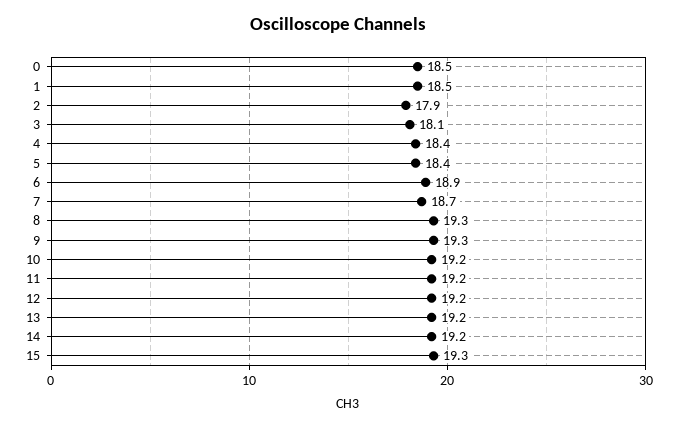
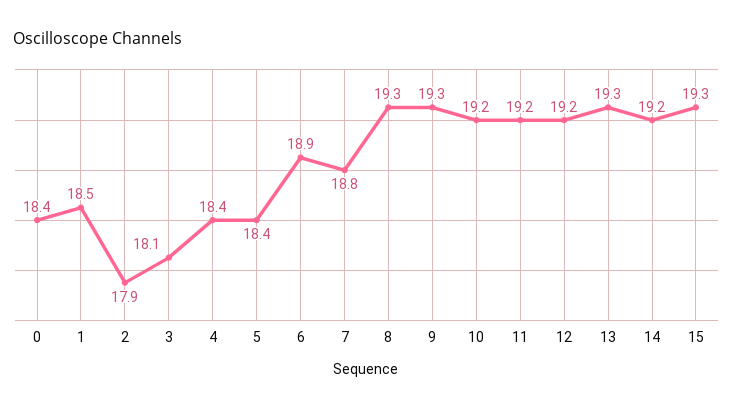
0: 18.5 -> 18.4
7: 18.7 -> 18.8
13: 19.2 -> 19.3

